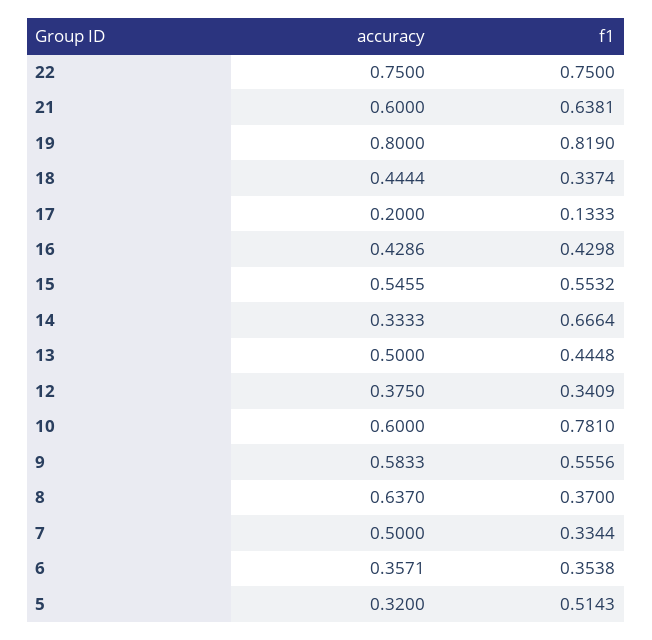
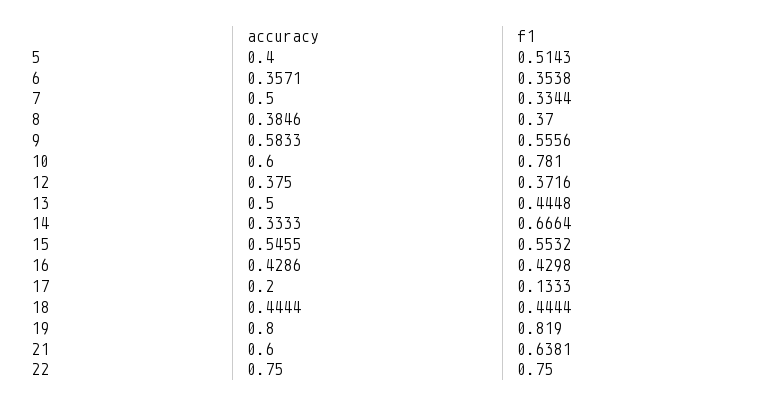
f1, 18: 0.3374 -> 0.4444
f1, 12: 0.3409 -> 0.3716
accuracy, 8: 0.637 -> 0.3846
accuracy, 5: 0.32 -> 0.4

